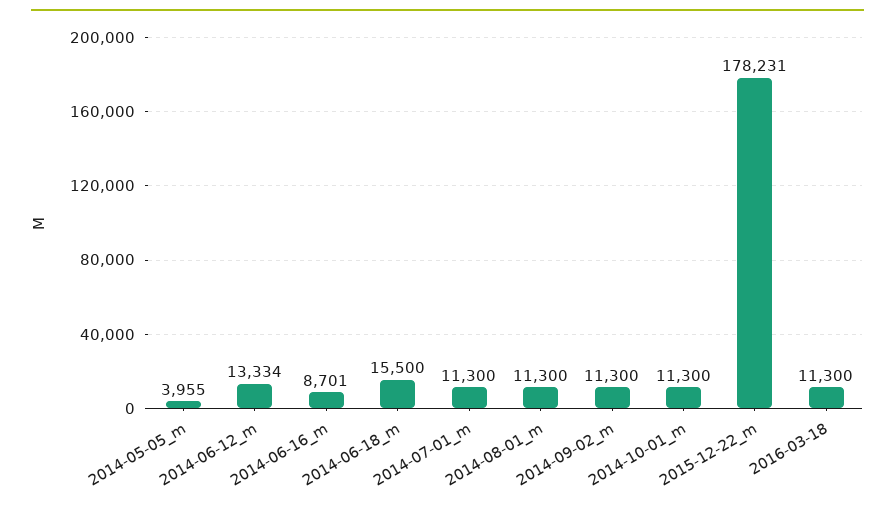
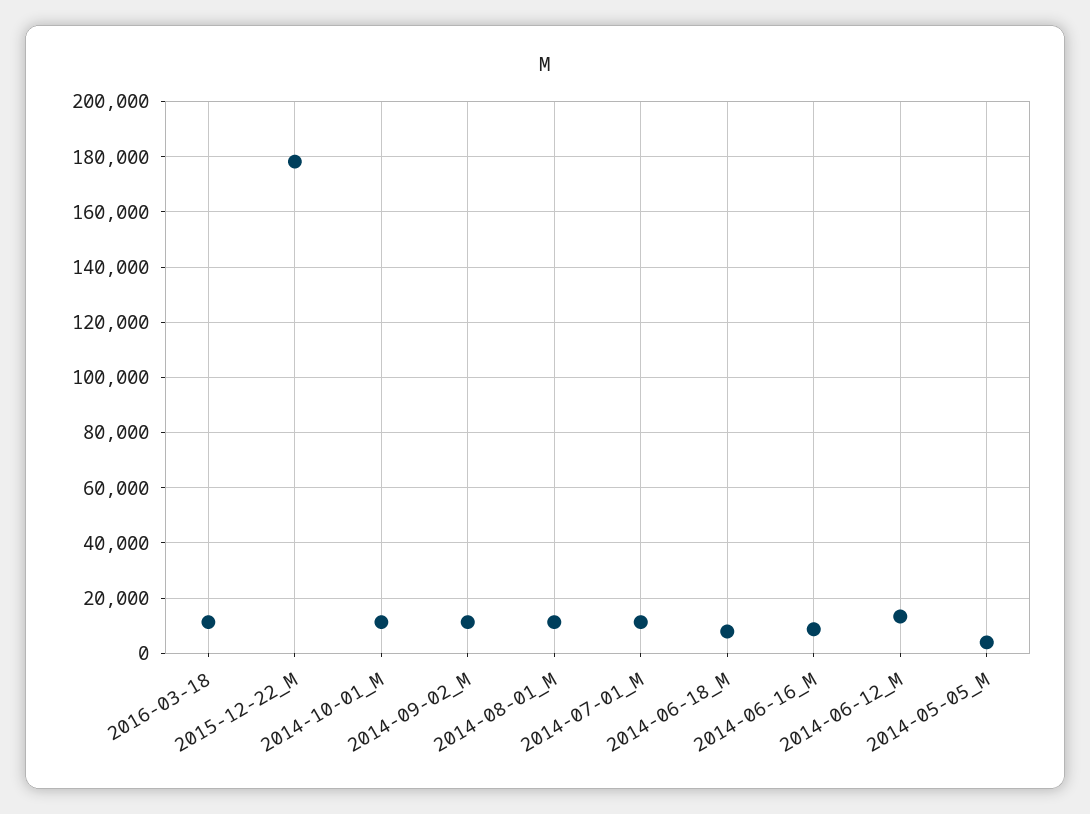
2014-06-18_m: 15500 -> 7500

